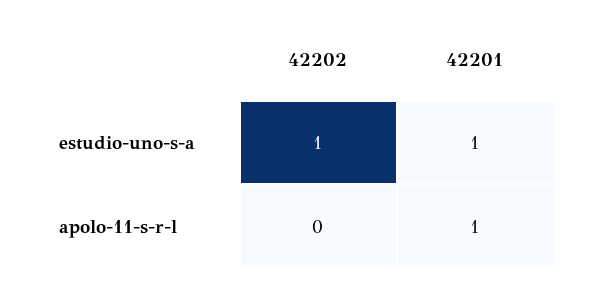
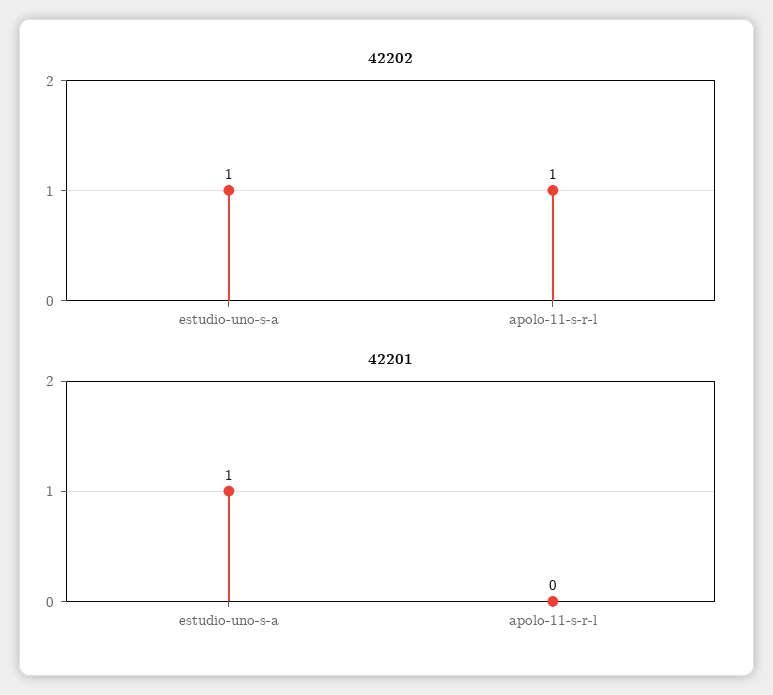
42202, apolo-11-s-r-l: 0 -> 1
42201, apolo-11-s-r-l: 1 -> 0

